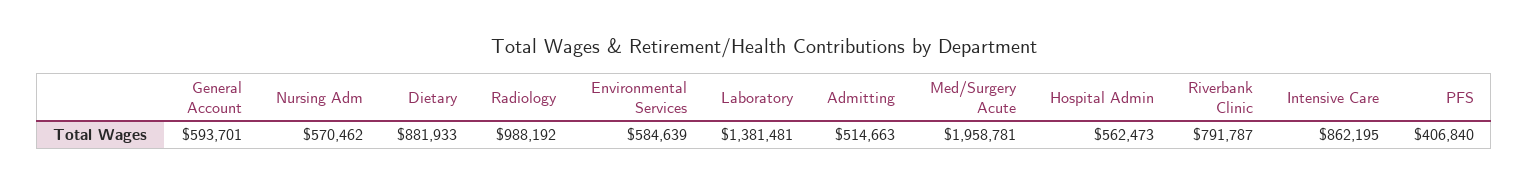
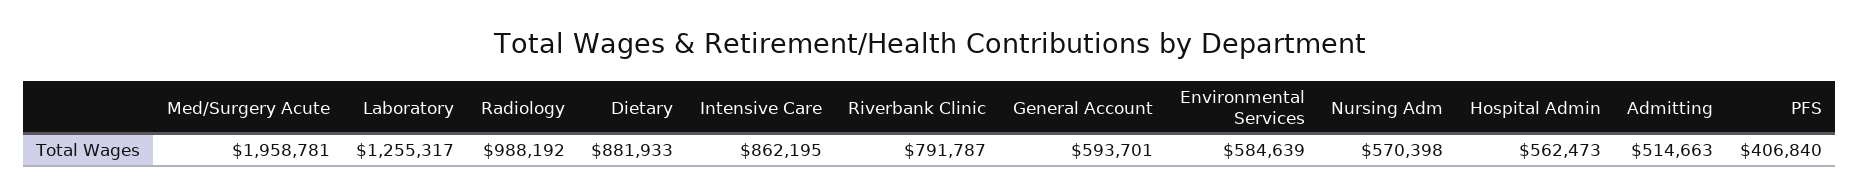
Nursing Adm: 570462 -> 570398
Laboratory: 1381481 -> 1255317

